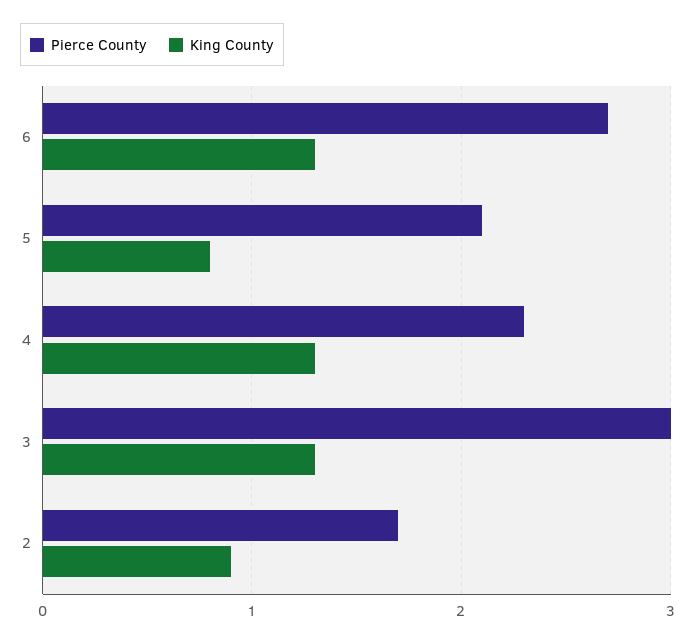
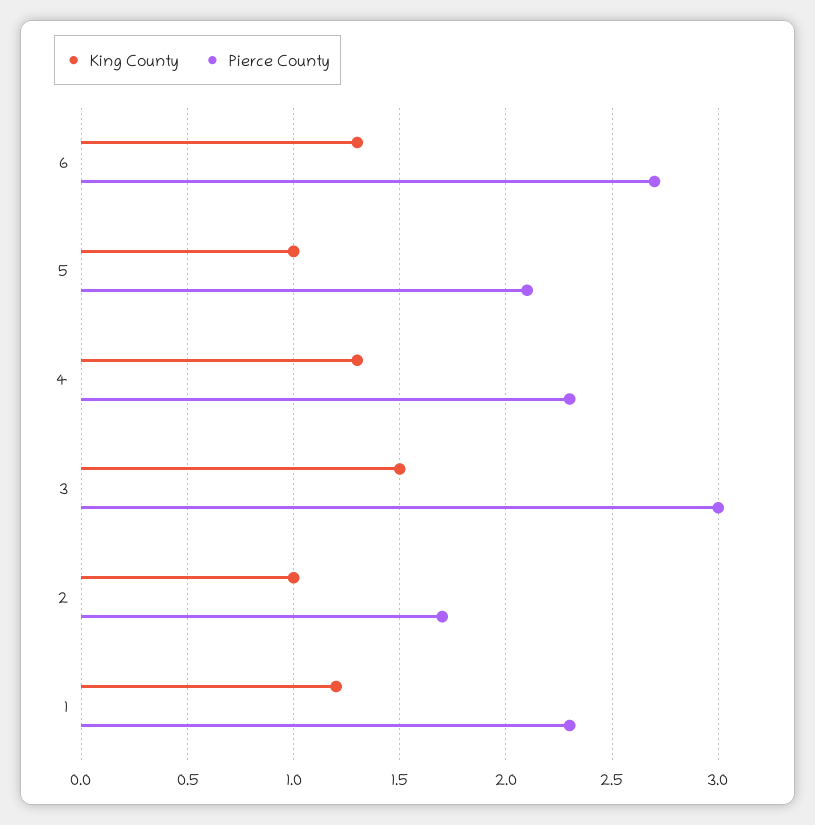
King County, 5: 0.8 -> 1
King County, 3: 1.3 -> 1.5
King County, 2: 0.9 -> 1
King County, 1: none -> 1.2
Pierce County, 1: none -> 2.3

